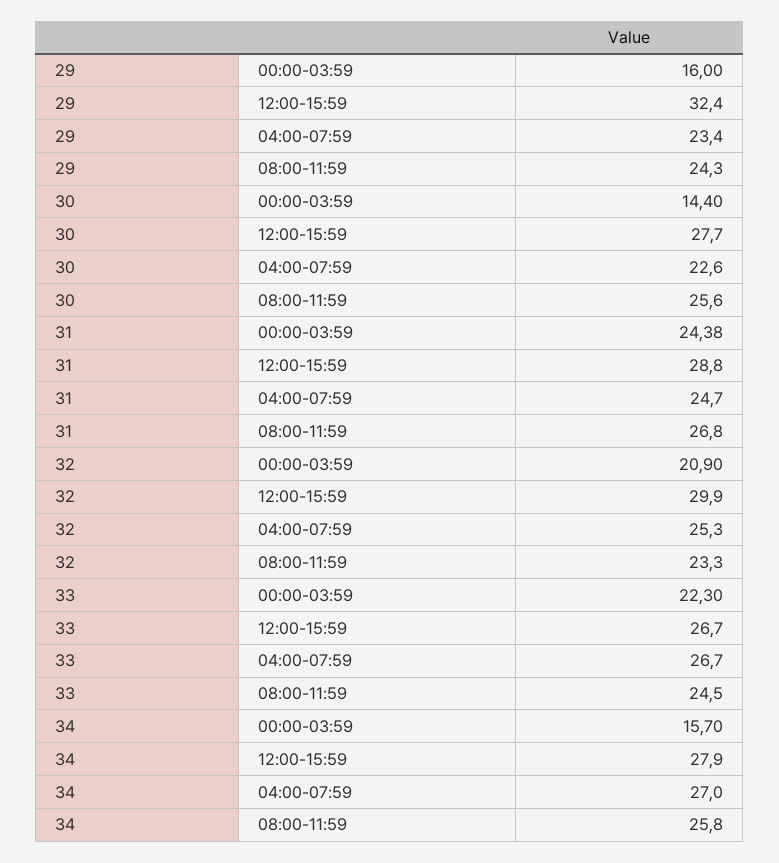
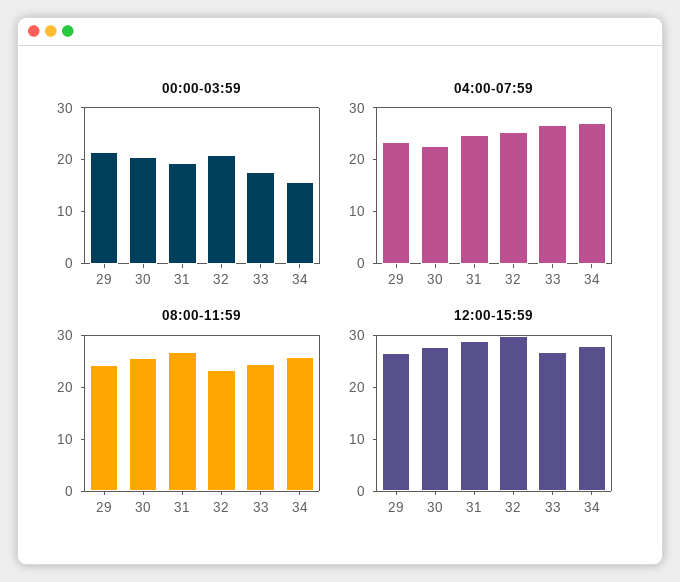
00:00-03:59, 29: 16 -> 22
12:00-15:59, 29: 32.4 -> 26
00:00-03:59, 30: 14.4 -> 20
00:00-03:59, 31: 24.38 -> 20
00:00-03:59, 33: 22.3 -> 18

